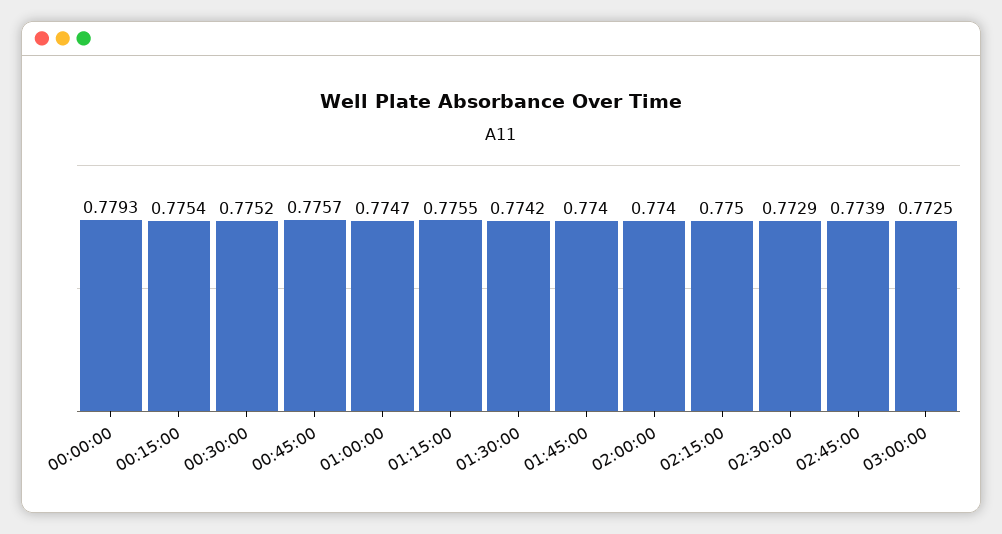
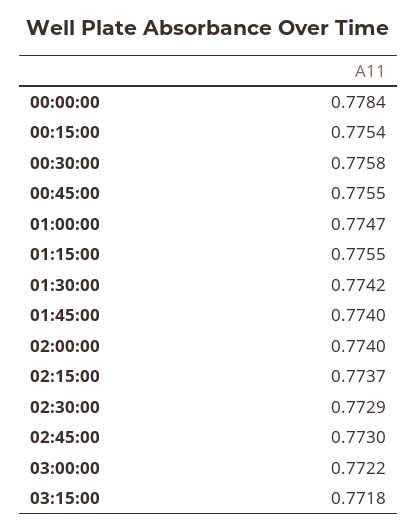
00:00:00: 0.7793 -> 0.7784
00:30:00: 0.7752 -> 0.7758
00:45:00: 0.7757 -> 0.7755
02:15:00: 0.775 -> 0.7737
02:45:00: 0.7739 -> 0.773
03:00:00: 0.7725 -> 0.7722
03:15:00: none -> 0.7718

